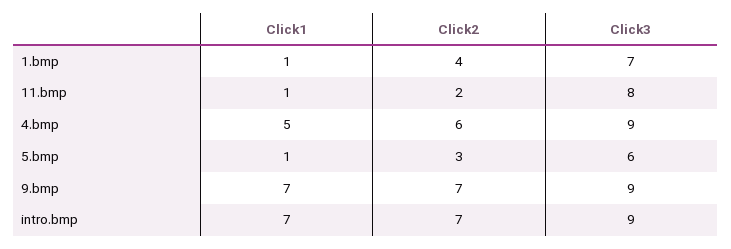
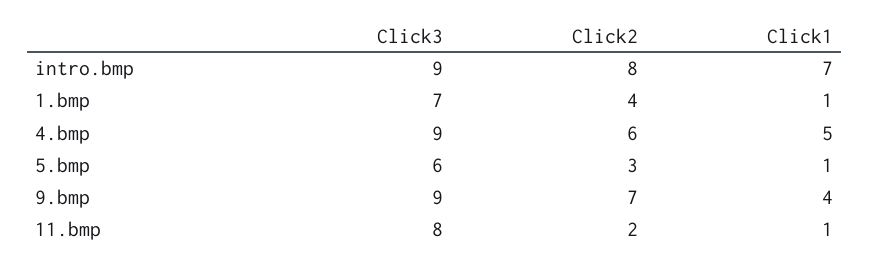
Click1, 9.bmp: 7 -> 4
Click2, intro.bmp: 7 -> 8

